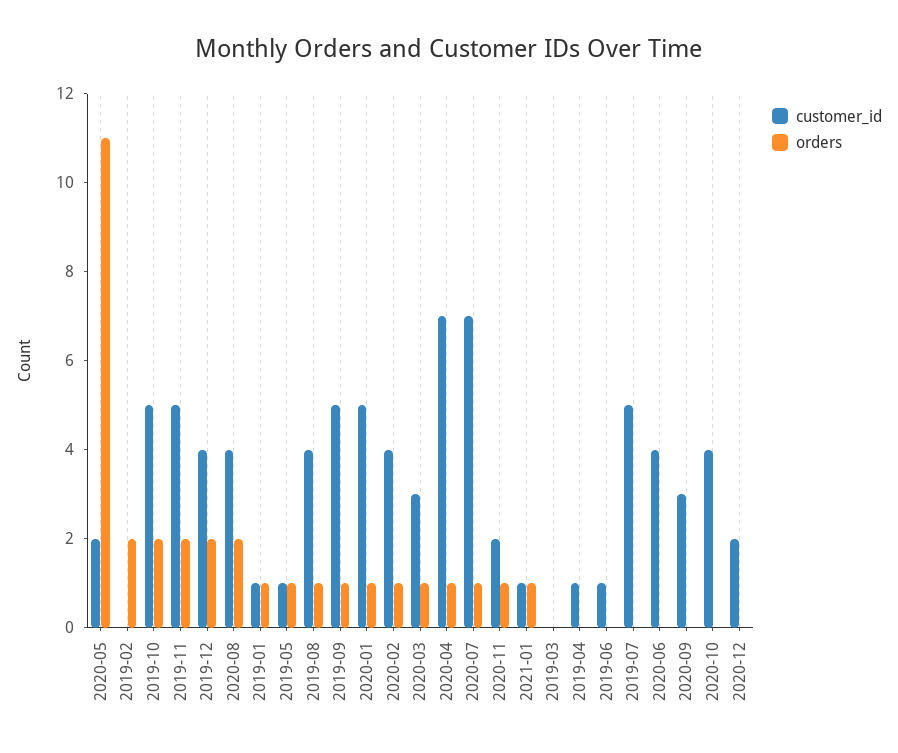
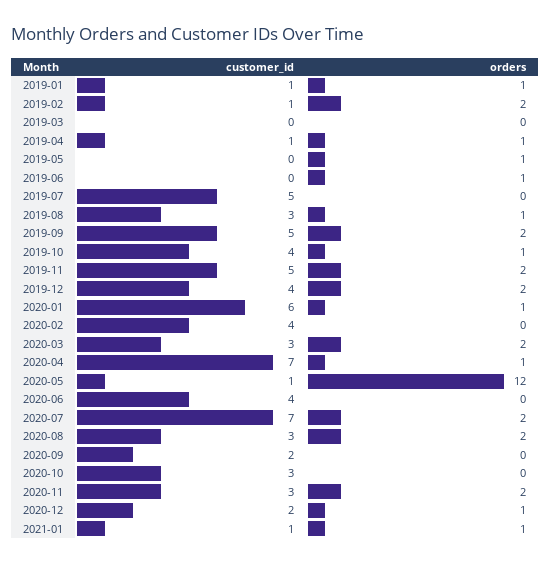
customer_id, 2020-05: 2 -> 1
orders, 2020-05: 11 -> 12
customer_id, 2019-02: 0 -> 1
customer_id, 2019-10: 5 -> 4
orders, 2019-10: 2 -> 1
customer_id, 2020-08: 4 -> 3
customer_id, 2019-05: 1 -> 0
customer_id, 2019-08: 4 -> 3
orders, 2019-09: 1 -> 2
customer_id, 2020-01: 5 -> 6
orders, 2020-02: 1 -> 0
orders, 2020-03: 1 -> 2
orders, 2020-07: 1 -> 2
customer_id, 2020-11: 2 -> 3
orders, 2020-11: 1 -> 2
orders, 2019-04: 0 -> 1
customer_id, 2019-06: 1 -> 0
orders, 2019-06: 0 -> 1
customer_id, 2020-09: 3 -> 2
customer_id, 2020-10: 4 -> 3
orders, 2020-12: 0 -> 1

